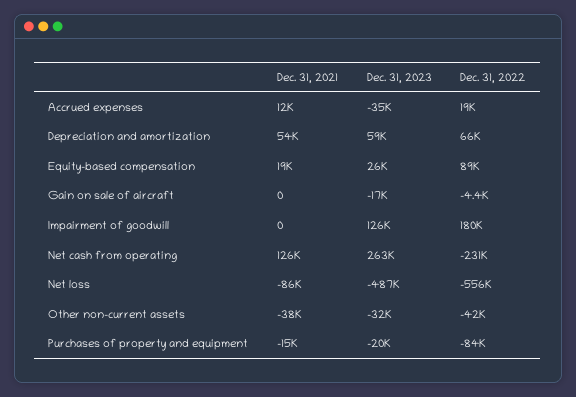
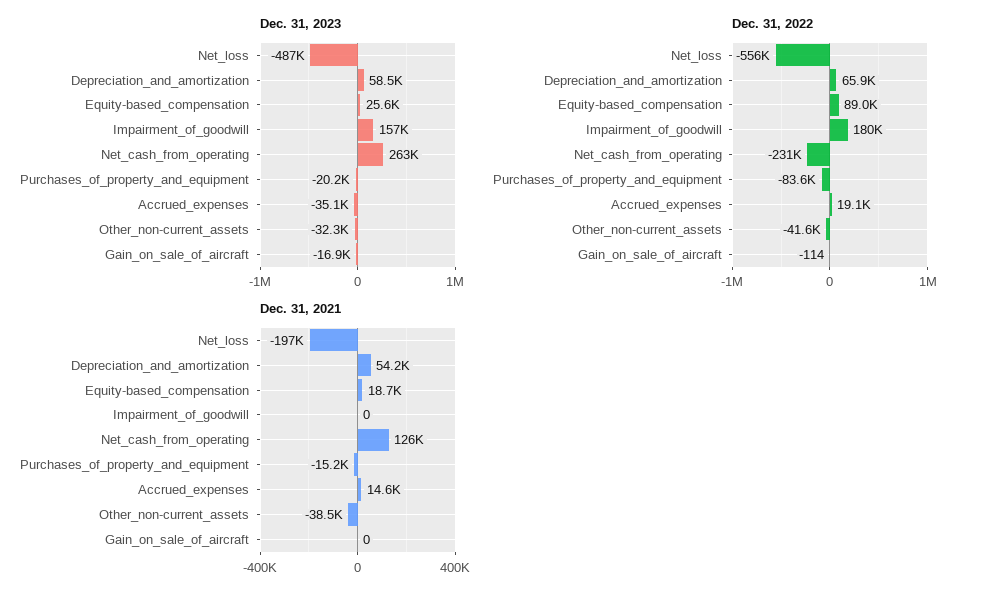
Dec. 31, 2021, Accrued expenses: 12000 -> 14600
Dec. 31, 2022, Gain on sale of aircraft: -4400 -> -114
Dec. 31, 2023, Impairment of goodwill: 126000 -> 157000
Dec. 31, 2021, Net loss: -86000 -> -197000

